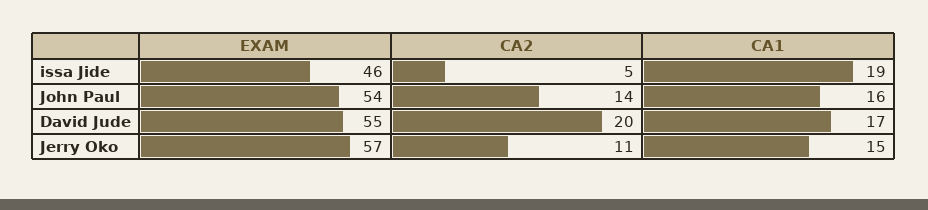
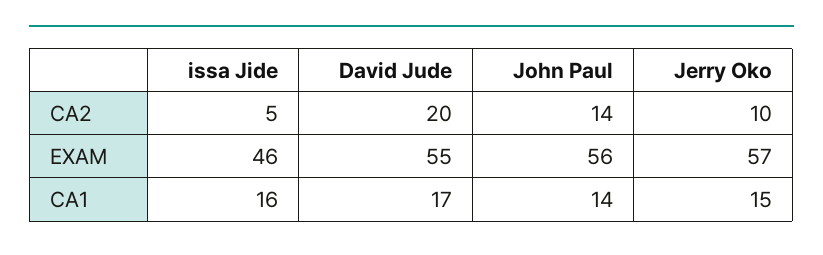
CA1, issa Jide: 19 -> 16
EXAM, John Paul: 54 -> 56
CA1, John Paul: 16 -> 14
CA2, Jerry Oko: 11 -> 10

